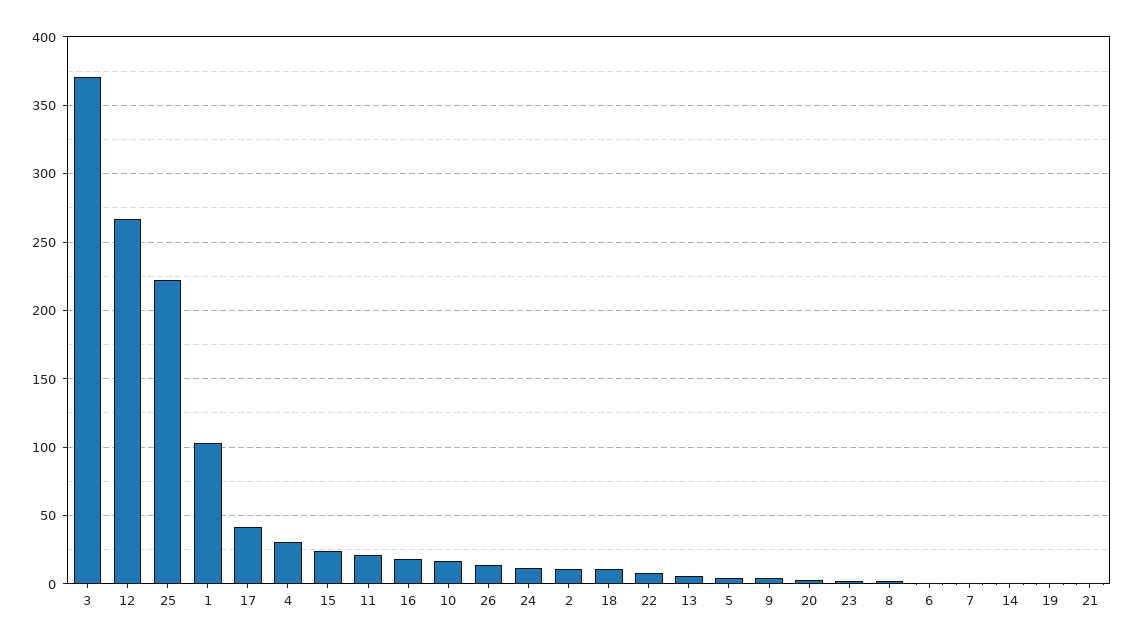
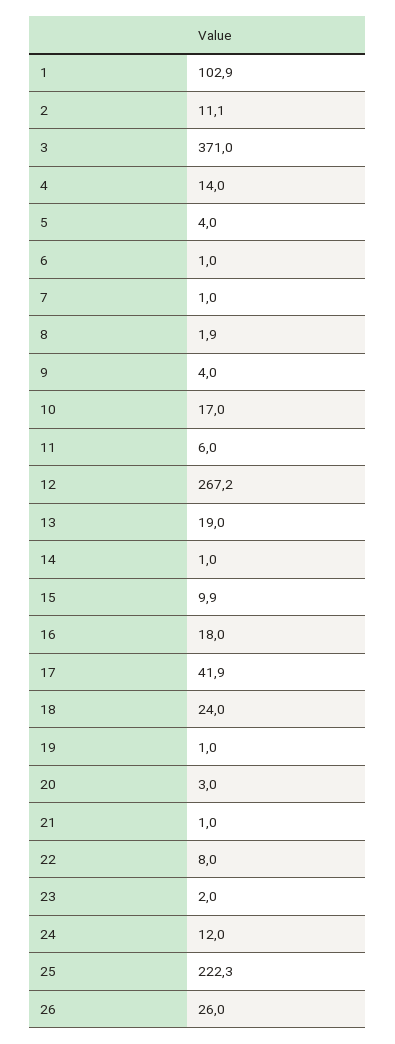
4: 30 -> 14
15: 25 -> 9.9
11: 20 -> 6
26: 15 -> 26
18: 10 -> 24
13: 5 -> 19

